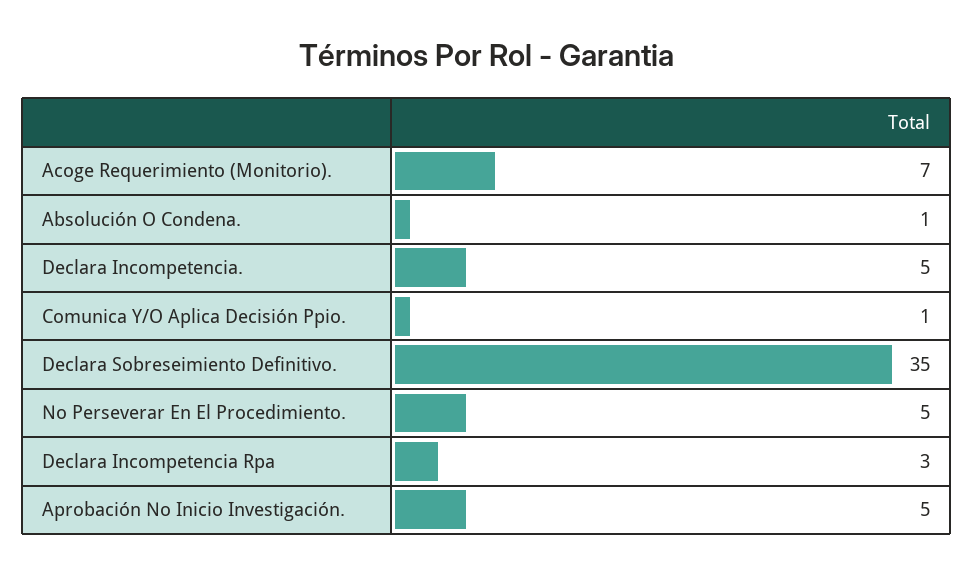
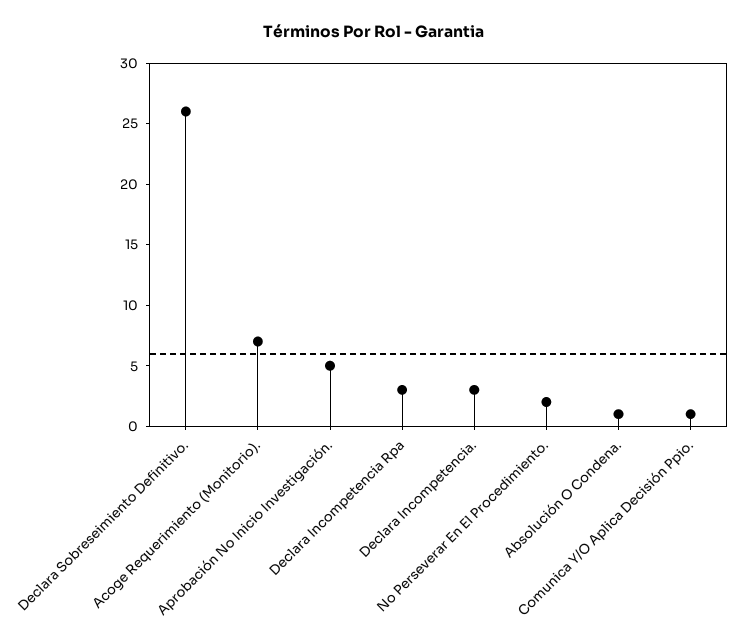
Declara Incompetencia.: 5 -> 3
Declara Sobreseimiento Definitivo.: 35 -> 26
No Perseverar En El Procedimiento.: 5 -> 2

